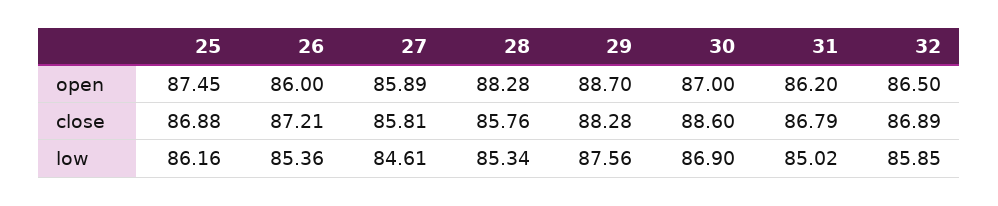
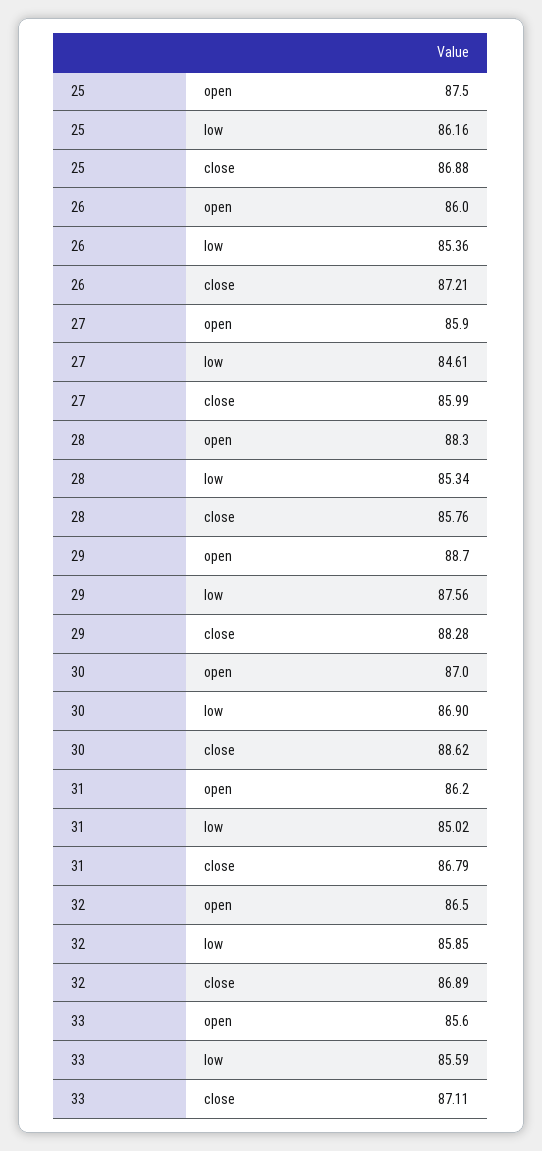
27, close: 85.81 -> 85.99
30, close: 88.6 -> 88.62
33, open: none -> 85.6
33, low: none -> 85.59
33, close: none -> 87.11

